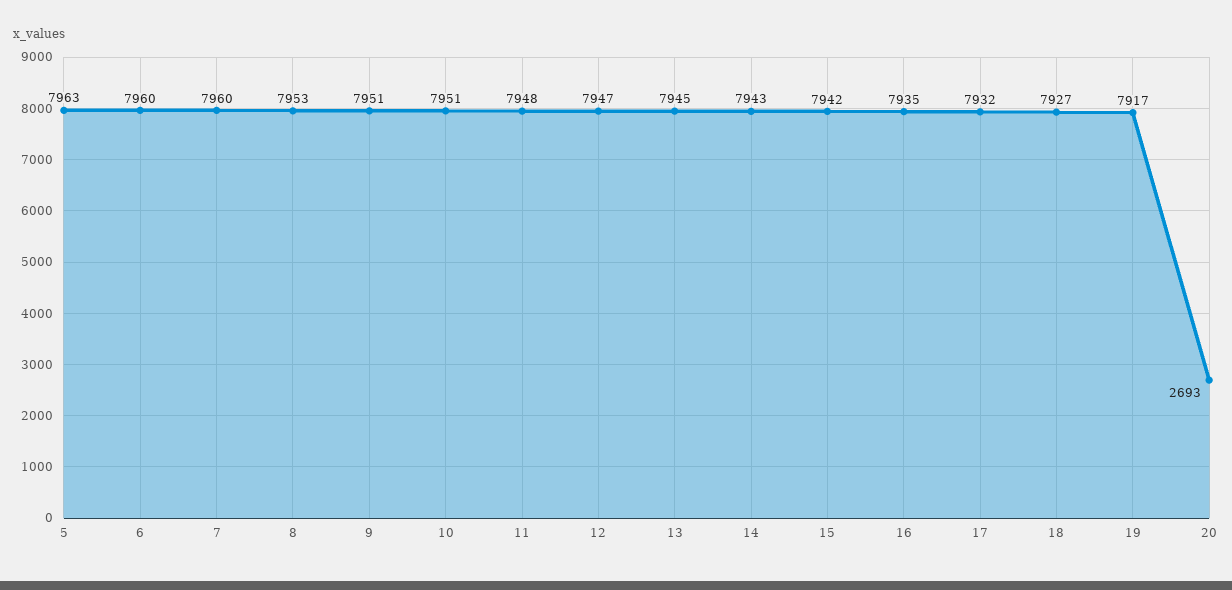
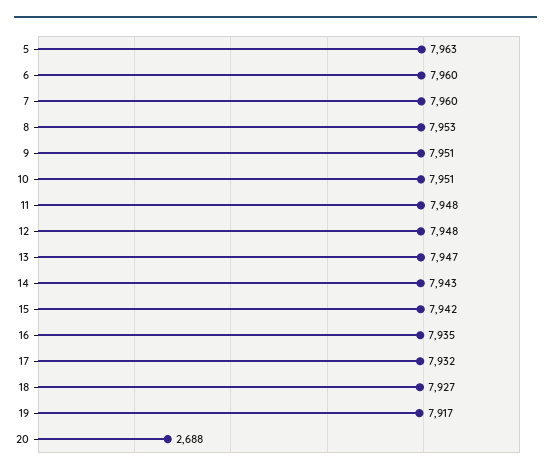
12: 7947 -> 7948
13: 7945 -> 7947
20: 2693 -> 2688

